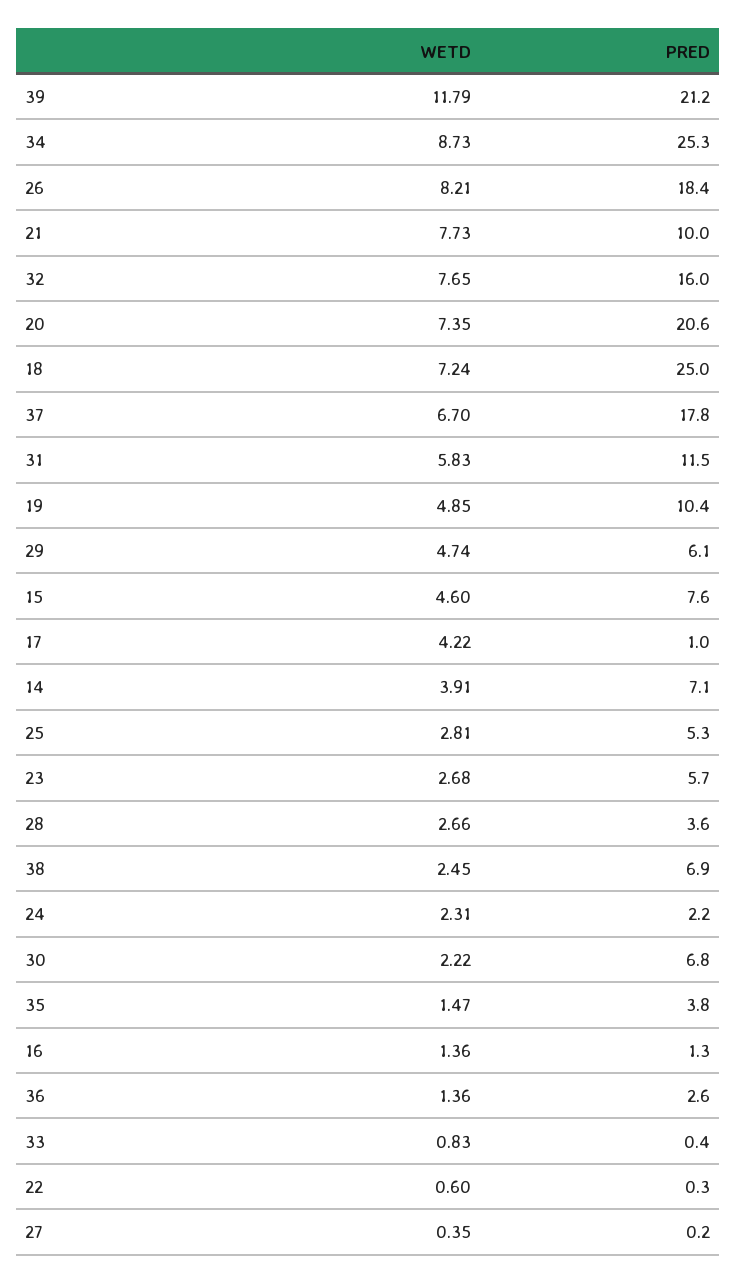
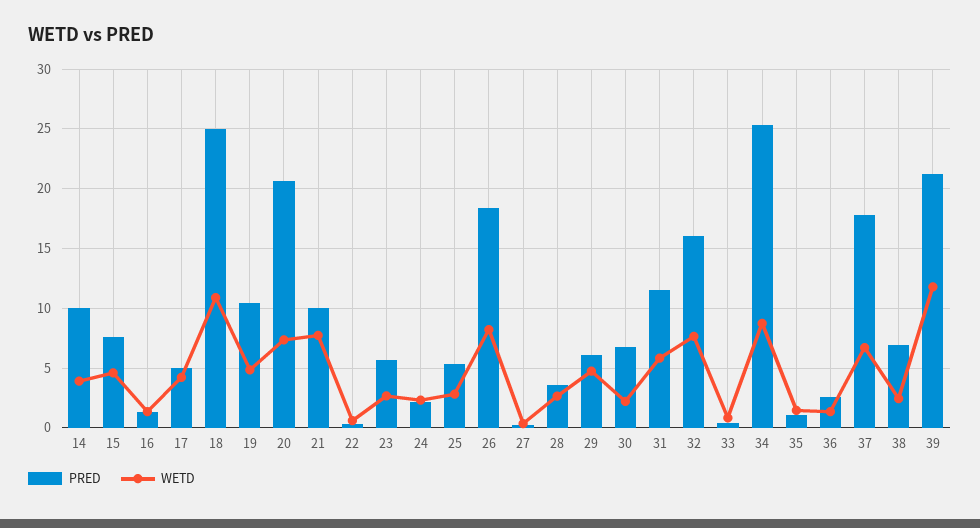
WETD, 18: 7.24 -> 11
PRED, 17: 1 -> 5
PRED, 14: 7.1 -> 10
PRED, 35: 3.8 -> 1

